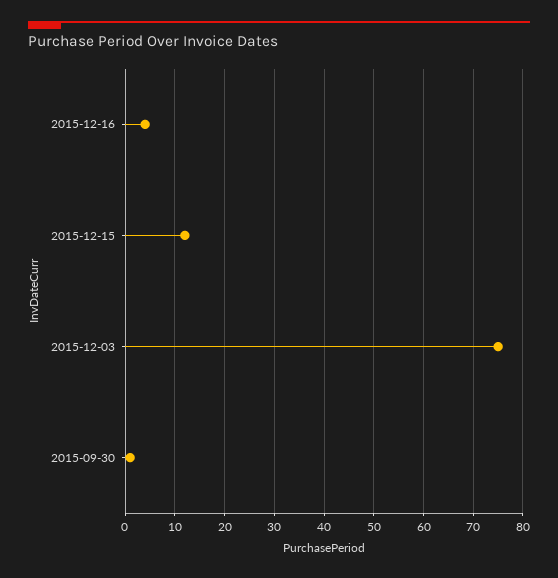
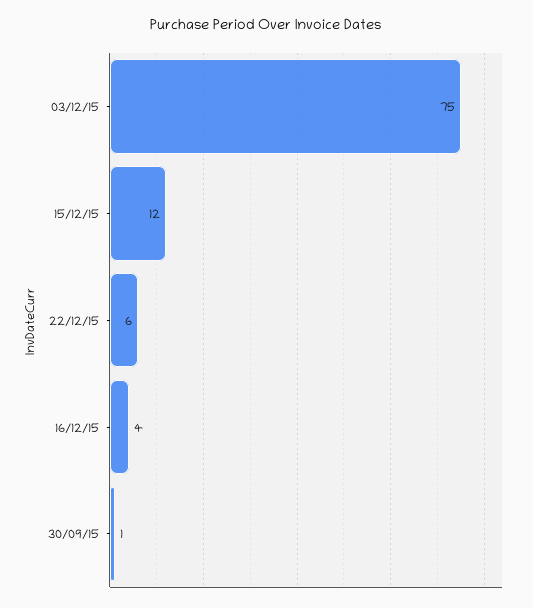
22/12/15: none -> 6

